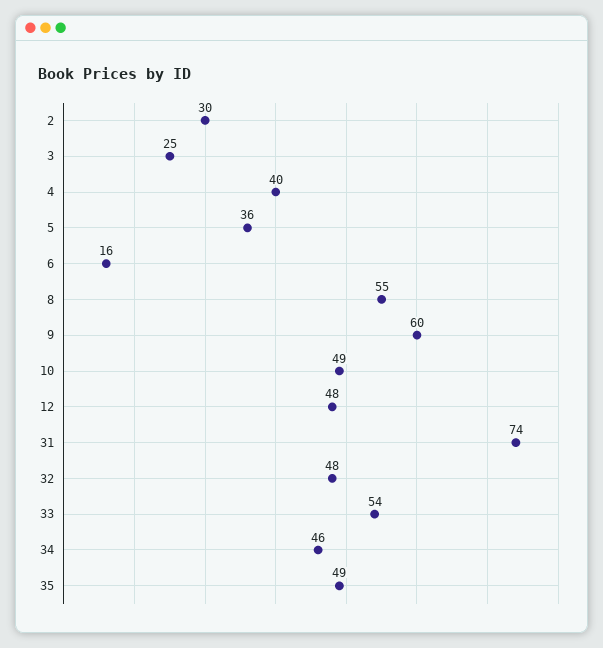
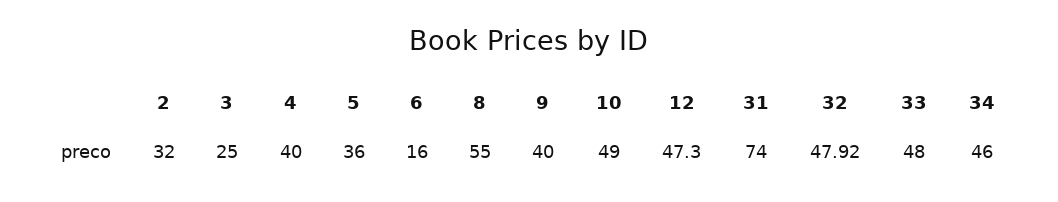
2: 30 -> 32
9: 60 -> 40
12: 48 -> 47.3
32: 48 -> 47.92
33: 54 -> 48
35: 49 -> none

